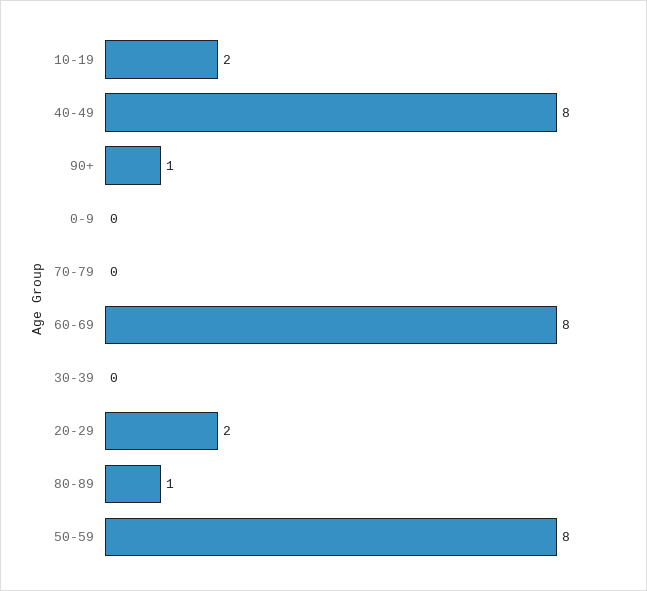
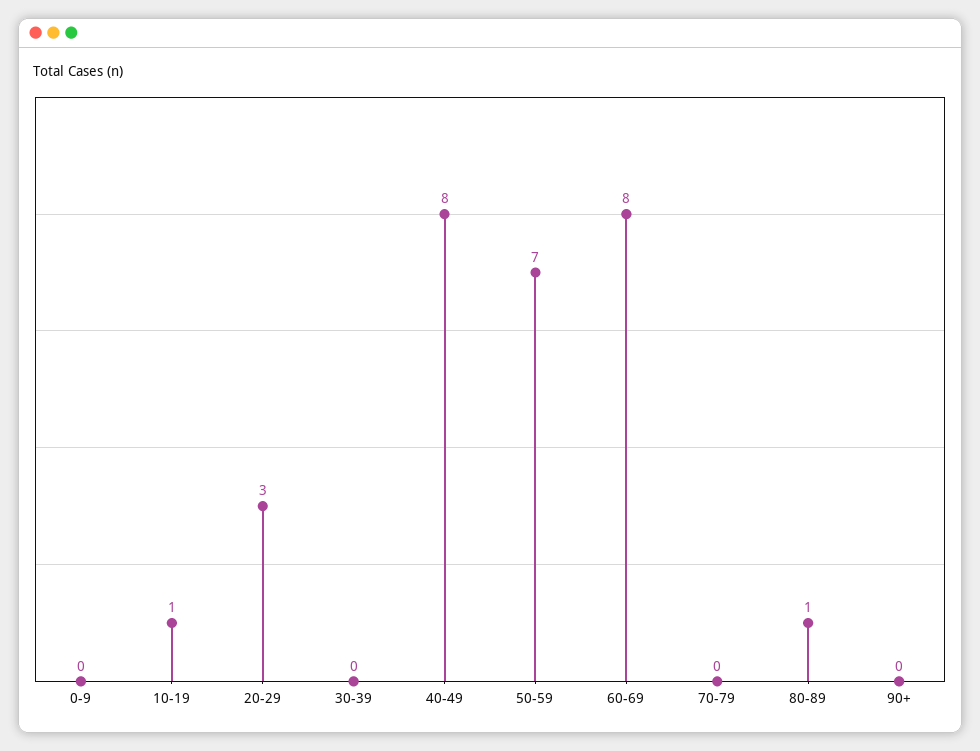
10-19: 2 -> 1
90+: 1 -> 0
20-29: 2 -> 3
50-59: 8 -> 7

